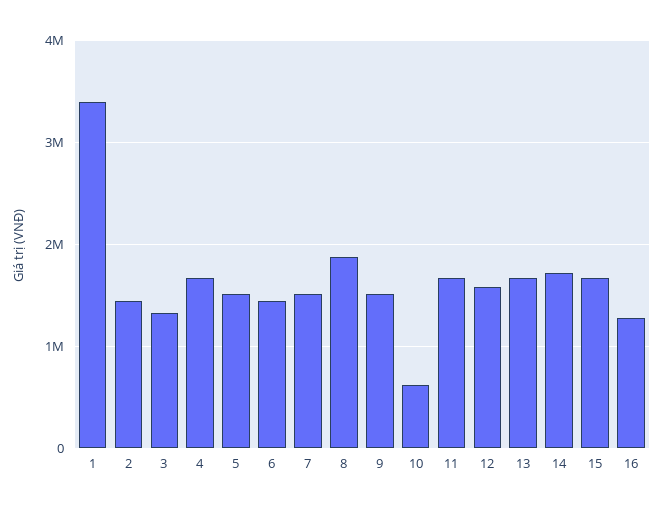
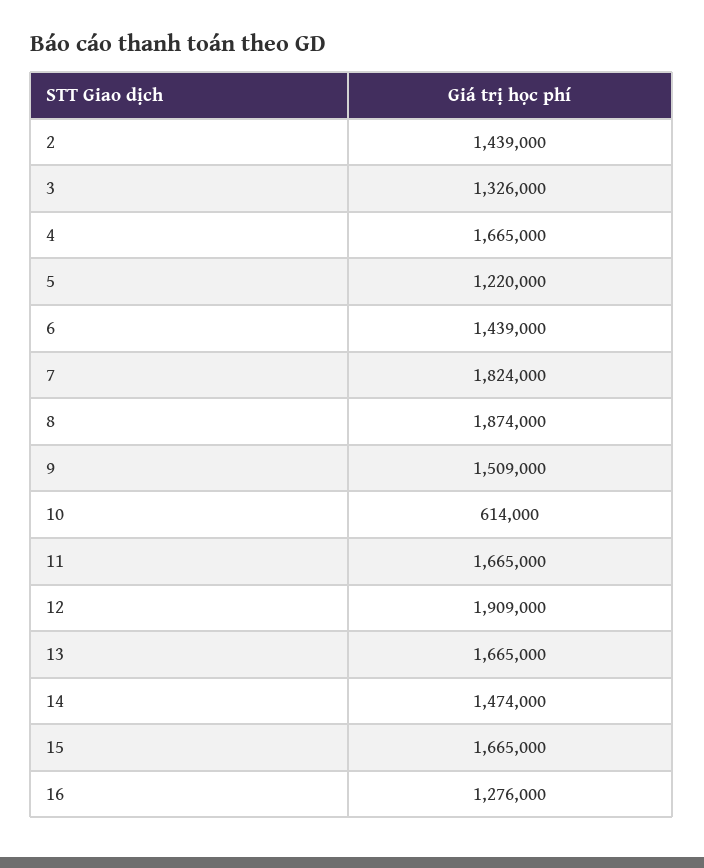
1: 3400000 -> none
5: 1500000 -> 1220000
7: 1500000 -> 1824000
12: 1600000 -> 1909000
14: 1700000 -> 1474000

